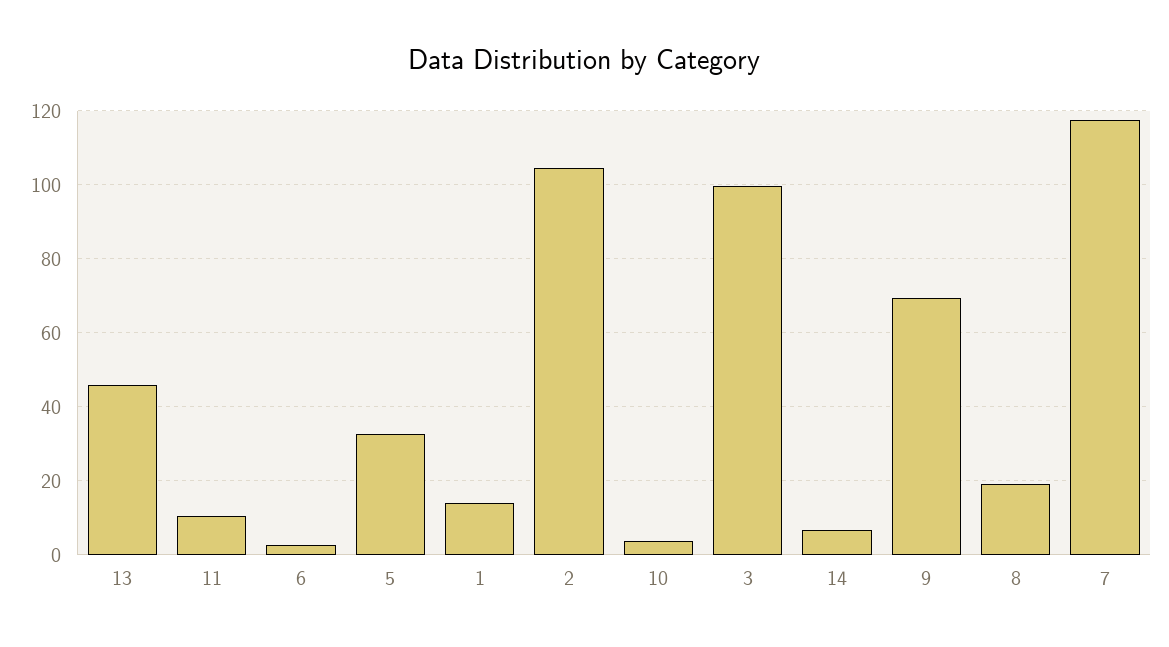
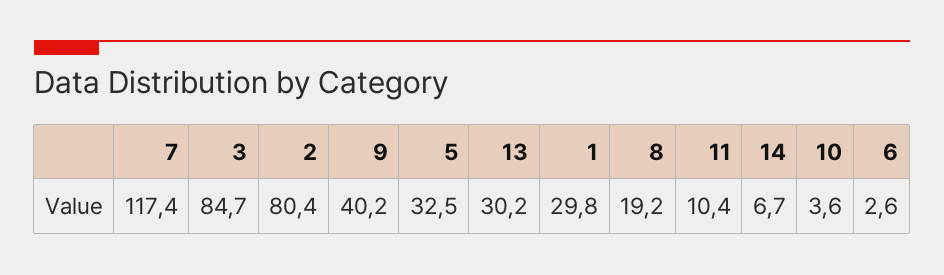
13: 46 -> 30.2
1: 14 -> 29.8
2: 104 -> 80.4
3: 100 -> 84.7
9: 70 -> 40.2

